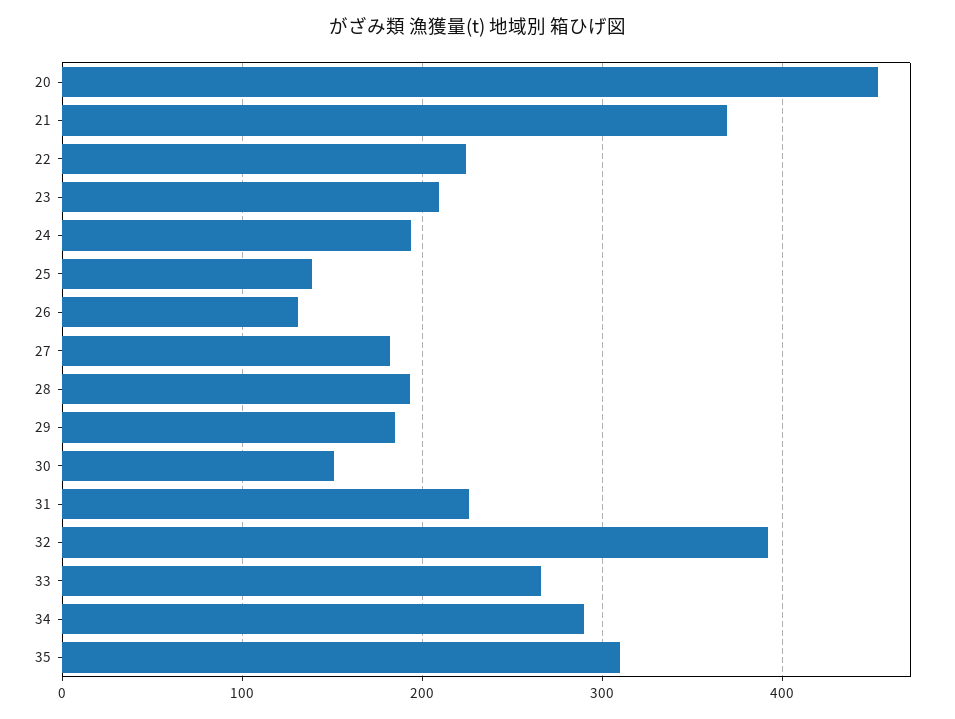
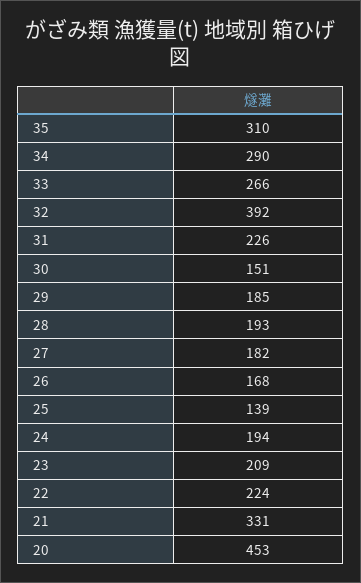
21: 370 -> 331
26: 130 -> 168

